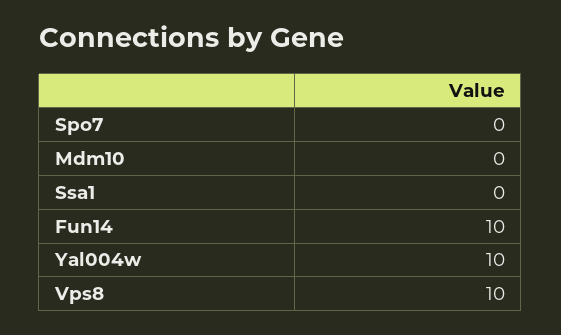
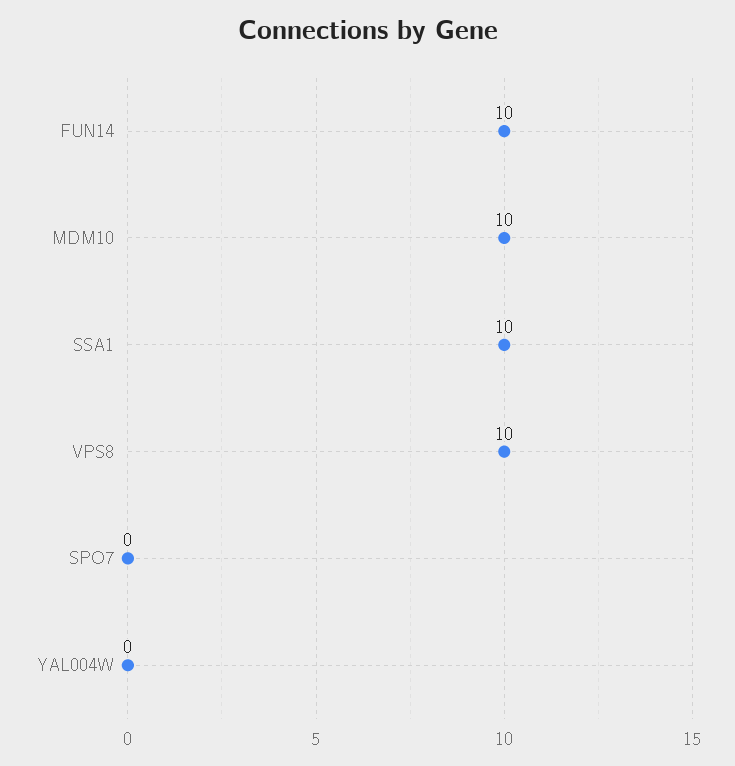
Mdm10: 0 -> 10
Ssa1: 0 -> 10
Yal004w: 10 -> 0

